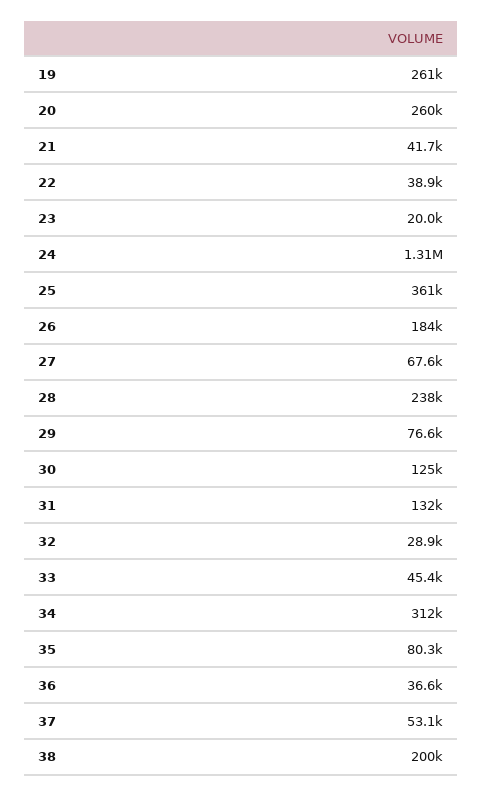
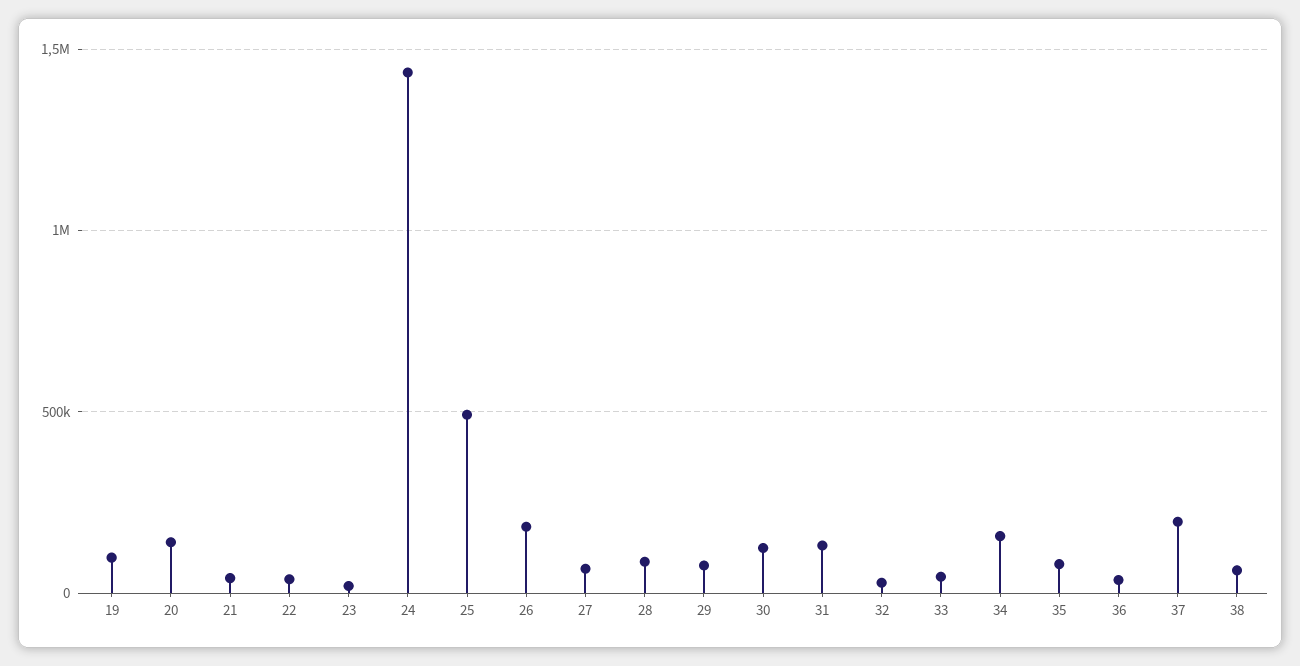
19: 261000 -> 100000
20: 260000 -> 150000
24: 1310000 -> 1450000
25: 361000 -> 500000
28: 238000 -> 100000
34: 312000 -> 150000
37: 53100 -> 200000
38: 200000 -> 50000

